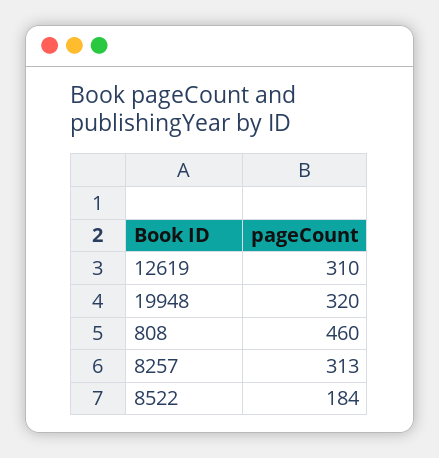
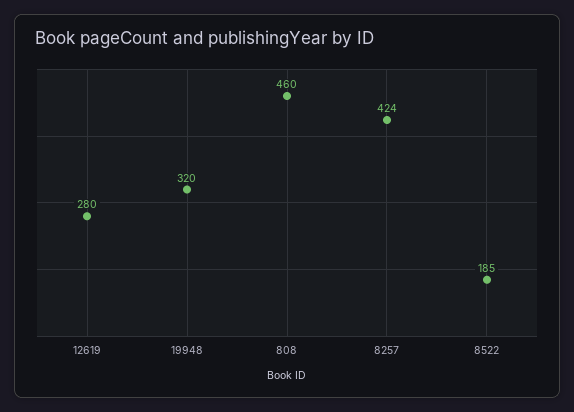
12619: 310 -> 280
8257: 313 -> 424
8522: 184 -> 185

